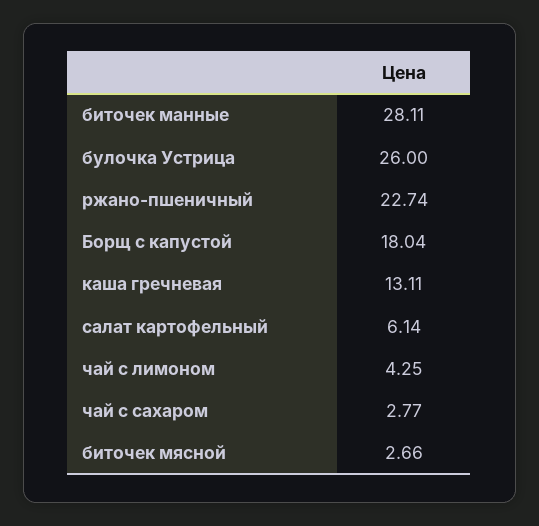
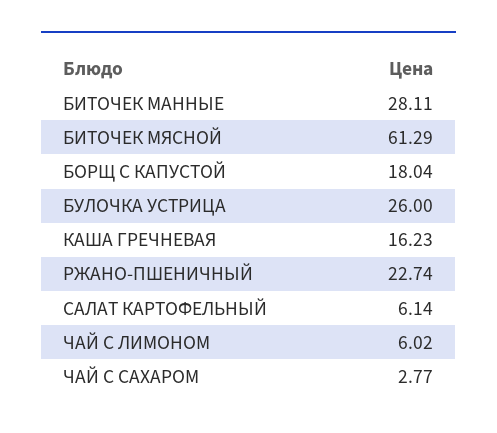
каша гречневая: 13.11 -> 16.23
чай с лимоном: 4.25 -> 6.02
биточек мясной: 2.66 -> 61.29

